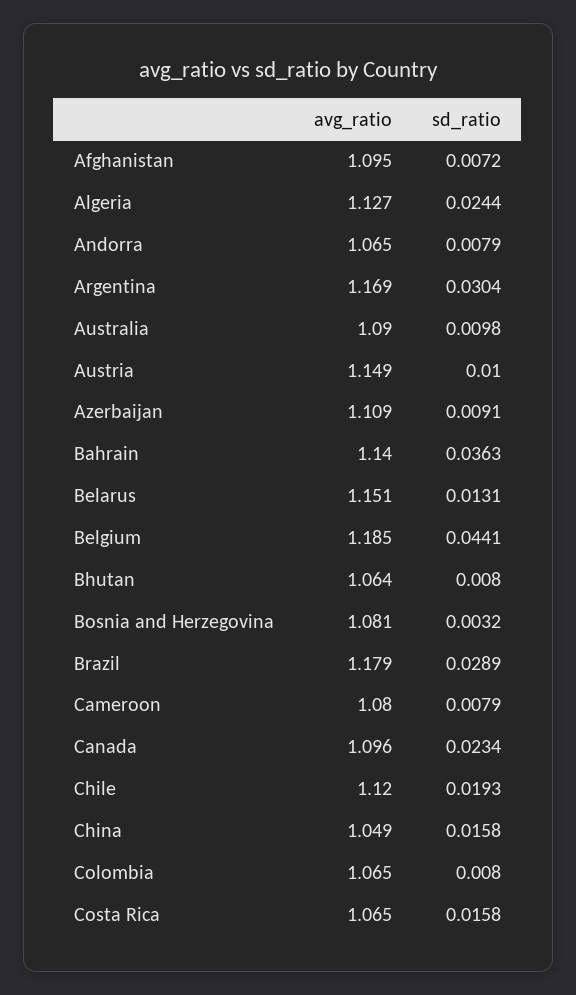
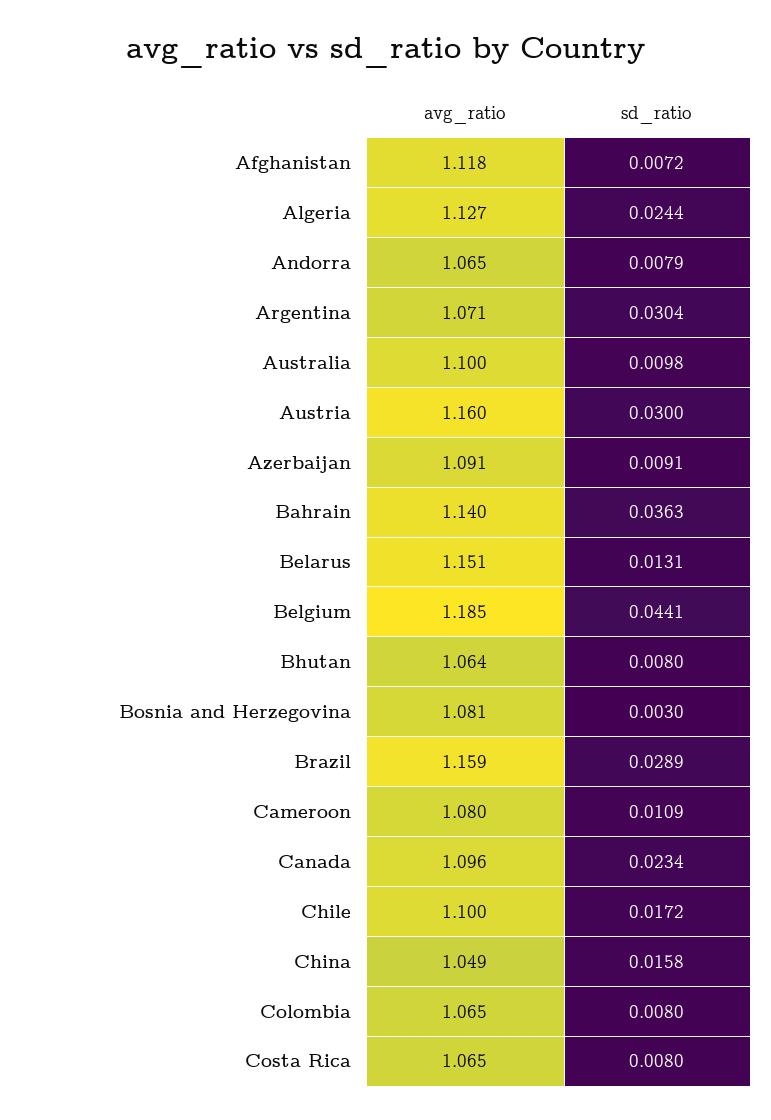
avg_ratio, Afghanistan: 1.095 -> 1.118
avg_ratio, Argentina: 1.169 -> 1.071
avg_ratio, Australia: 1.09 -> 1.1
avg_ratio, Austria: 1.149 -> 1.16
sd_ratio, Austria: 0.01 -> 0.03
avg_ratio, Azerbaijan: 1.109 -> 1.091
sd_ratio, Bosnia and Herzegovina: 0.0032 -> 0.003
avg_ratio, Brazil: 1.179 -> 1.159
sd_ratio, Cameroon: 0.0079 -> 0.0109
avg_ratio, Chile: 1.12 -> 1.1
sd_ratio, Chile: 0.0193 -> 0.0172
sd_ratio, Costa Rica: 0.0158 -> 0.008

